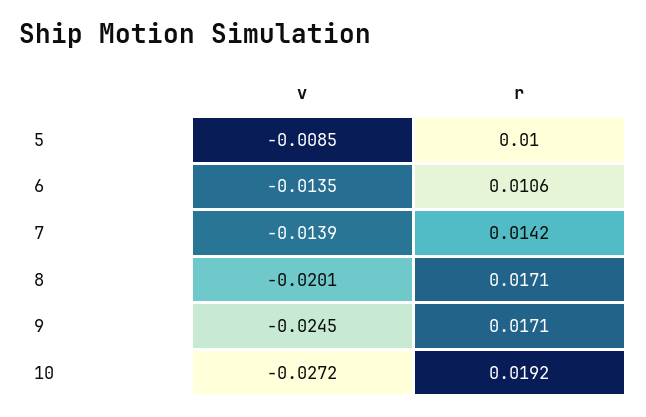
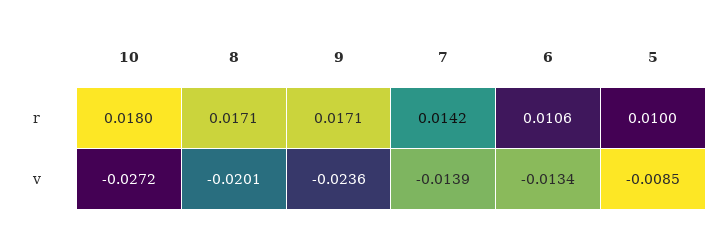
v, 6: -0.0135 -> -0.0134
v, 9: -0.0245 -> -0.0236
r, 10: 0.0192 -> 0.018

